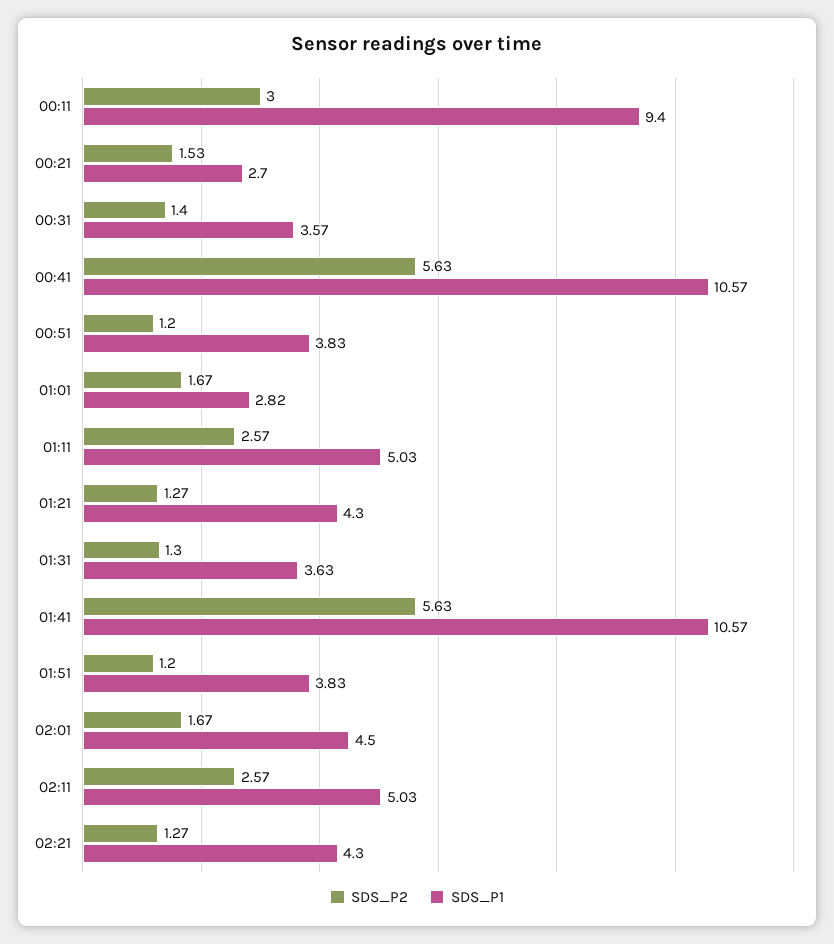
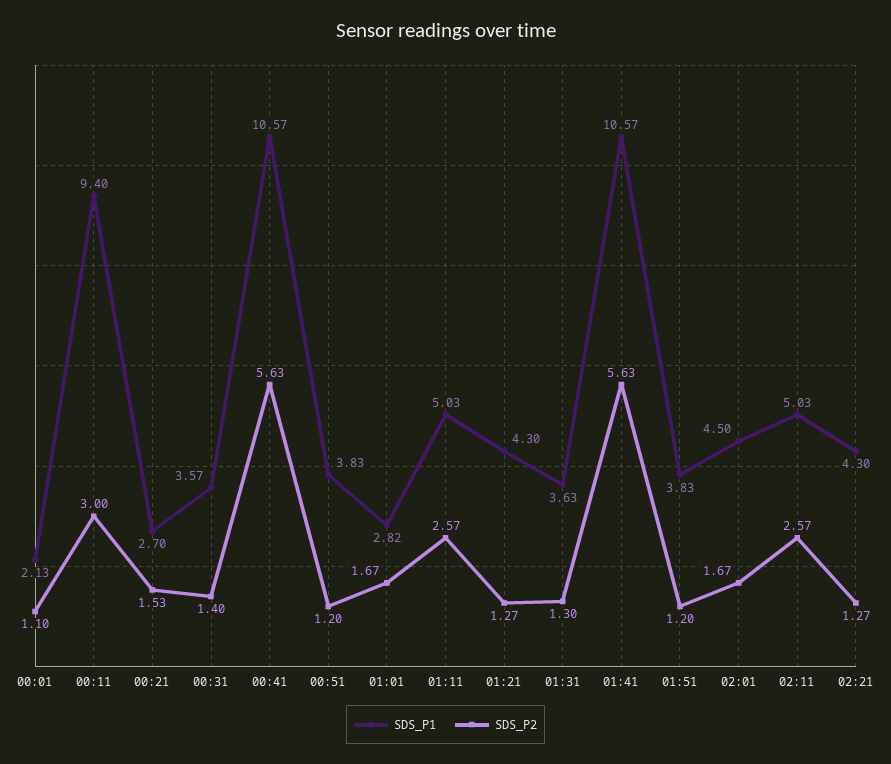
SDS_P1, 00:01: none -> 2.13
SDS_P2, 00:01: none -> 1.1

